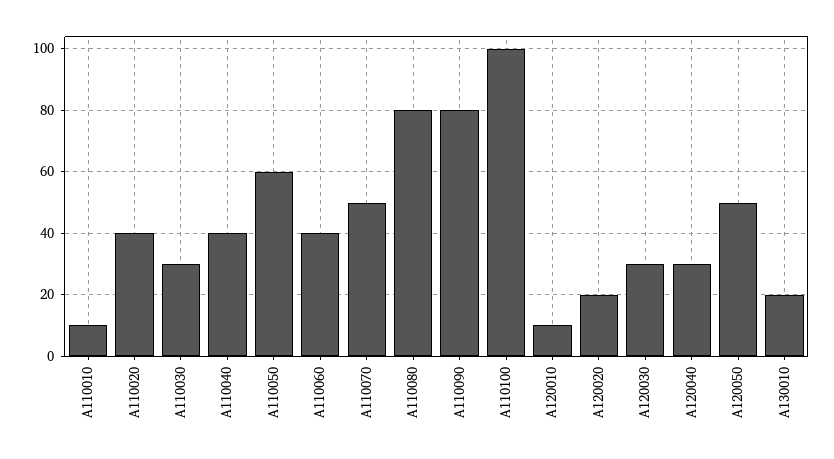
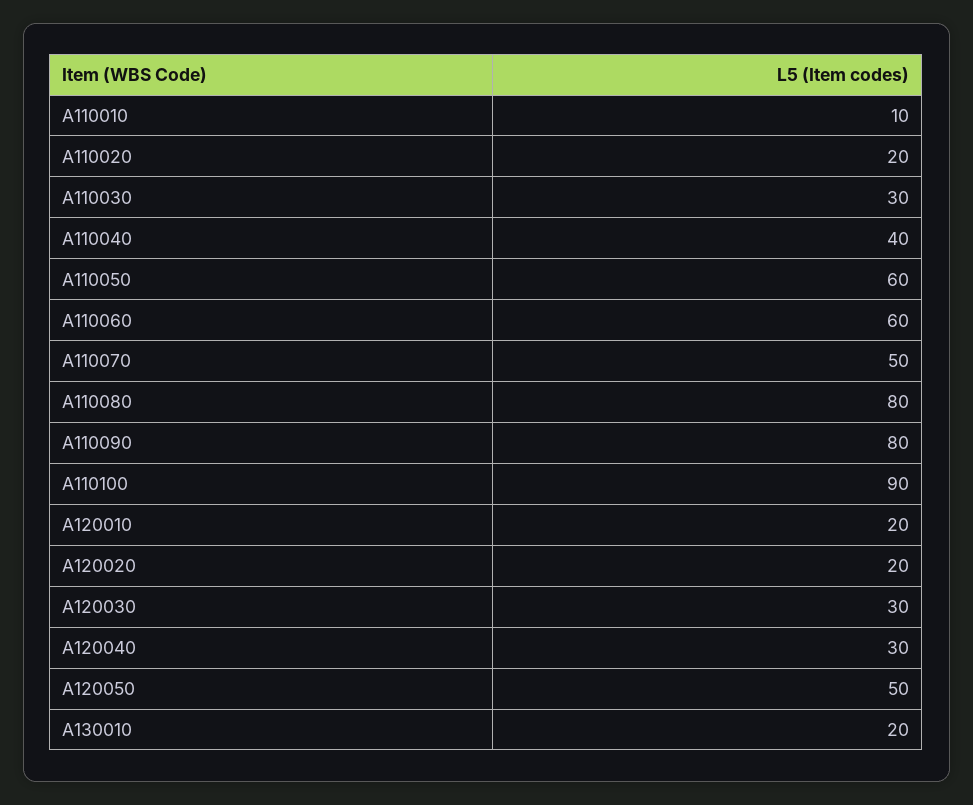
A110020: 40 -> 20
A110060: 40 -> 60
A110100: 100 -> 90
A120010: 10 -> 20

